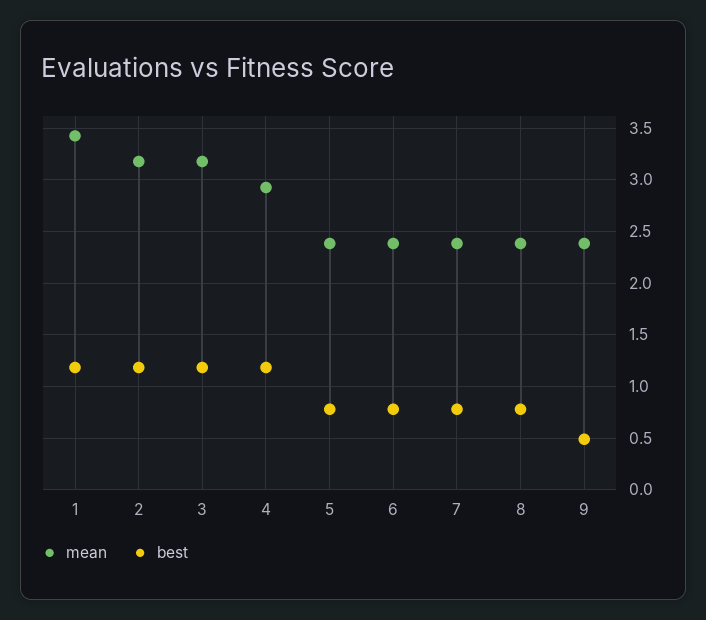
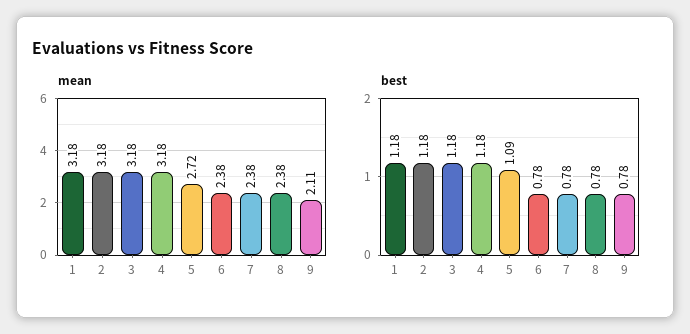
mean, 1: 3.4 -> 3.18
mean, 4: 2.9 -> 3.18
mean, 5: 2.4 -> 2.72
best, 5: 0.8 -> 1.09
mean, 9: 2.4 -> 2.11
best, 9: 0.5 -> 0.78

